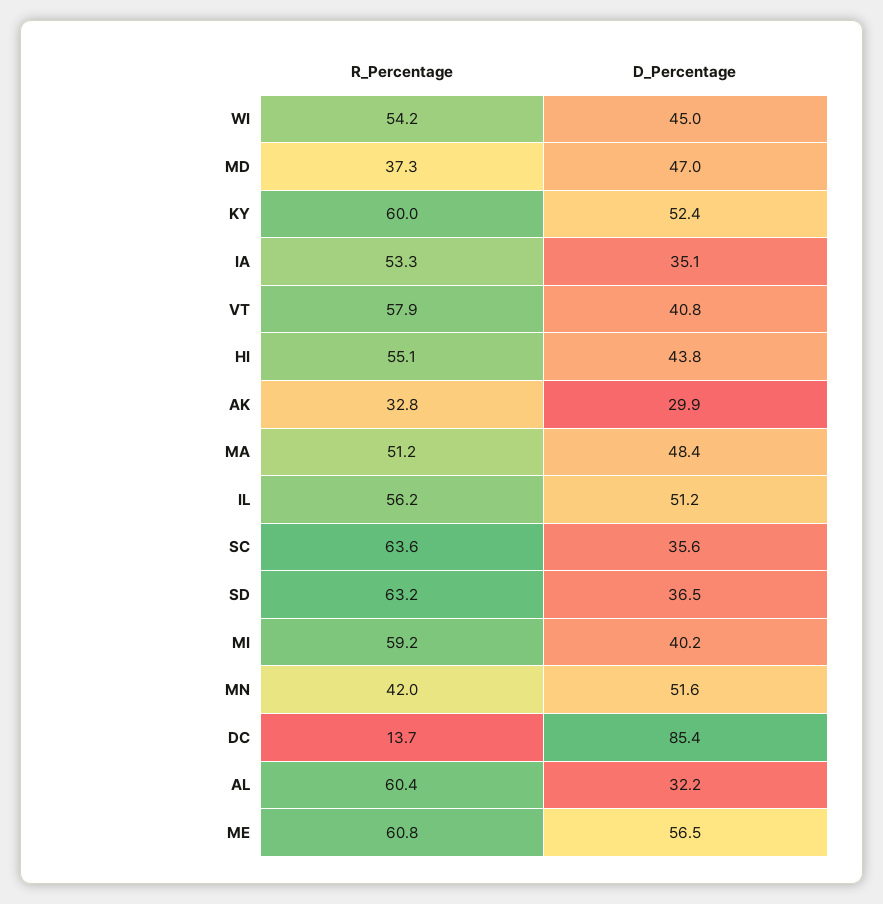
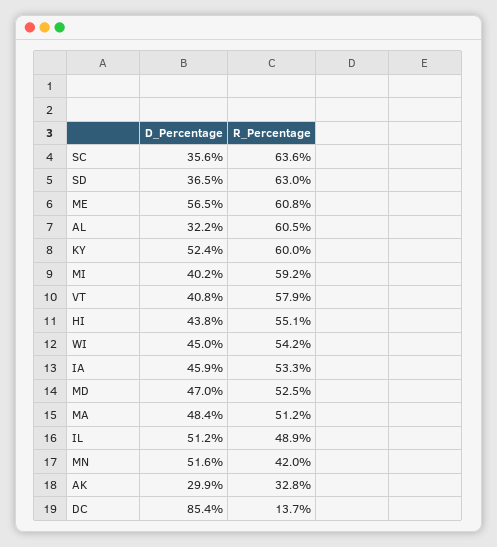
R_Percentage, MD: 37.3 -> 52.5
D_Percentage, IA: 35.1 -> 45.9
R_Percentage, IL: 56.2 -> 48.9
R_Percentage, SD: 63.2 -> 63
R_Percentage, AL: 60.4 -> 60.5

